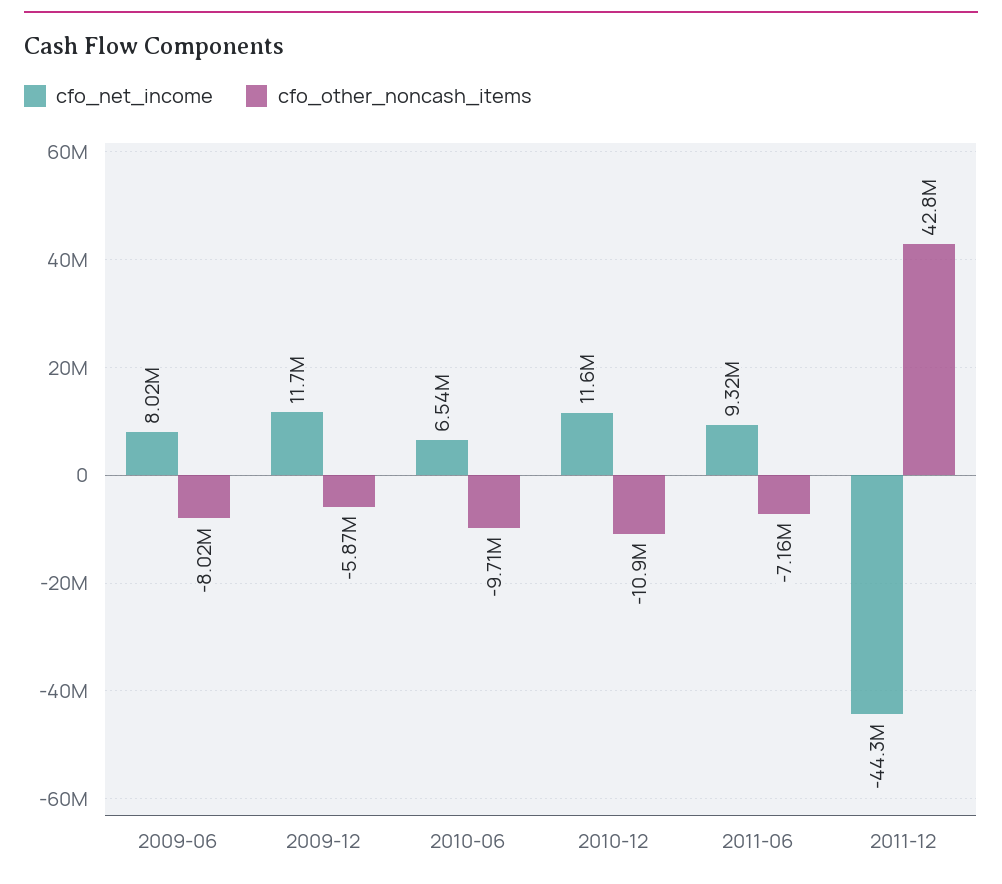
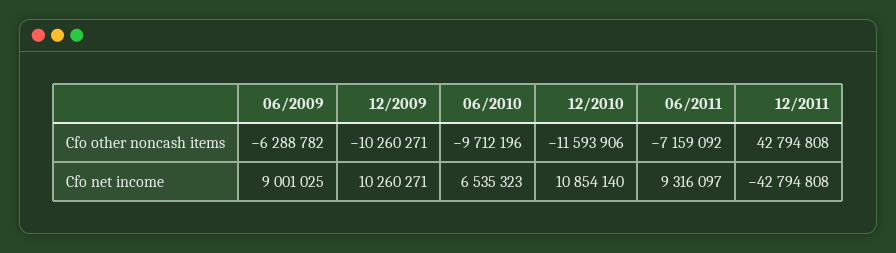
cfo_net_income, 2009-06: 8020000 -> 9001025
cfo_other_noncash_items, 2009-06: -8020000 -> -6288782
cfo_net_income, 2009-12: 11700000 -> 10260271
cfo_other_noncash_items, 2009-12: -5870000 -> -10260271
cfo_net_income, 2010-12: 11600000 -> 10854140
cfo_other_noncash_items, 2010-12: -10900000 -> -11593906
cfo_net_income, 2011-12: -44300000 -> -42794808

